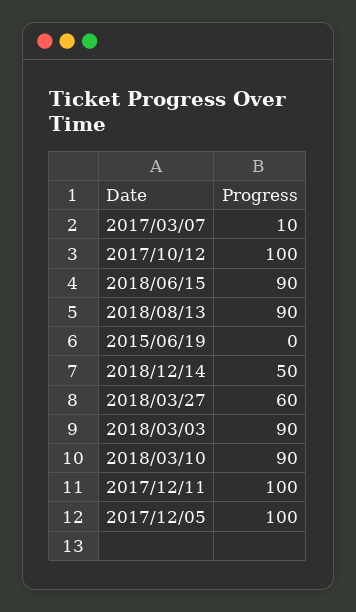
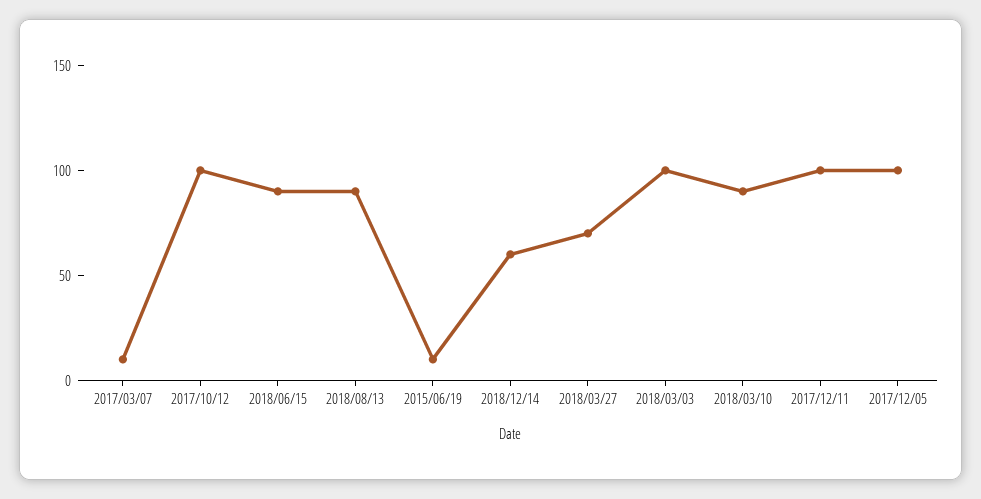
2015/06/19: 0 -> 10
2018/12/14: 50 -> 60
2018/03/27: 60 -> 70
2018/03/03: 90 -> 100

